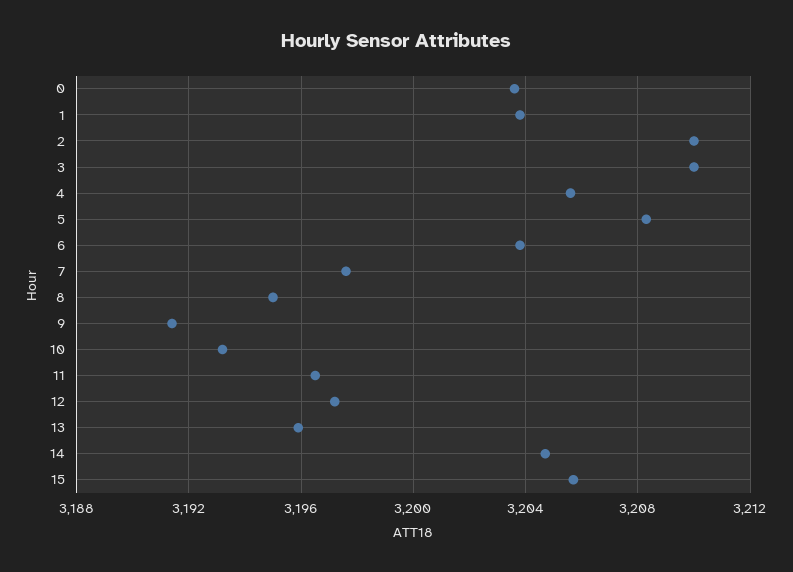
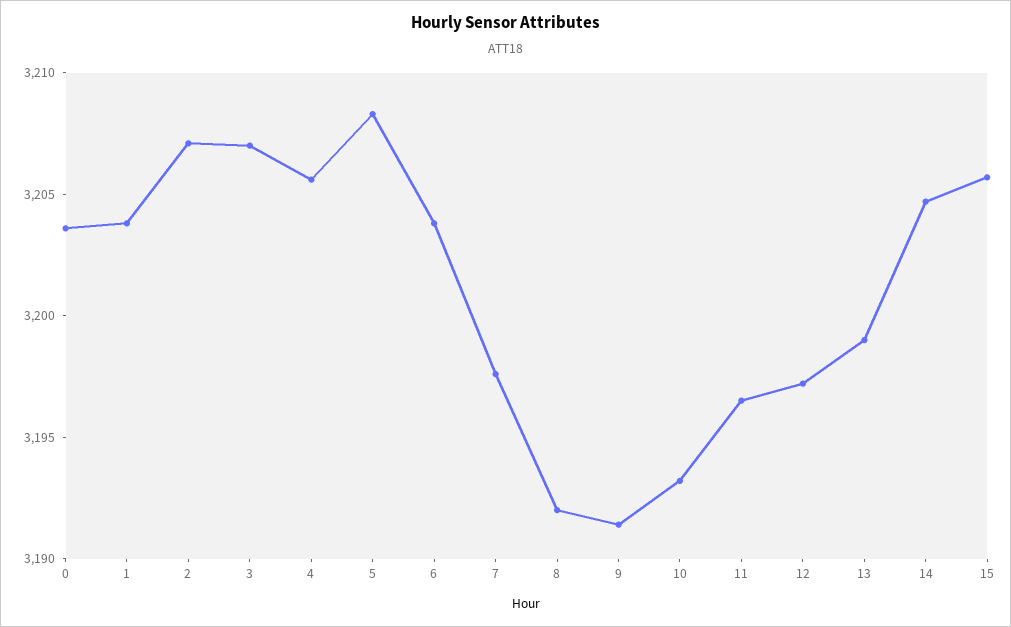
2: 3210 -> 3207
3: 3210 -> 3207
8: 3195 -> 3192
13: 3196 -> 3199

